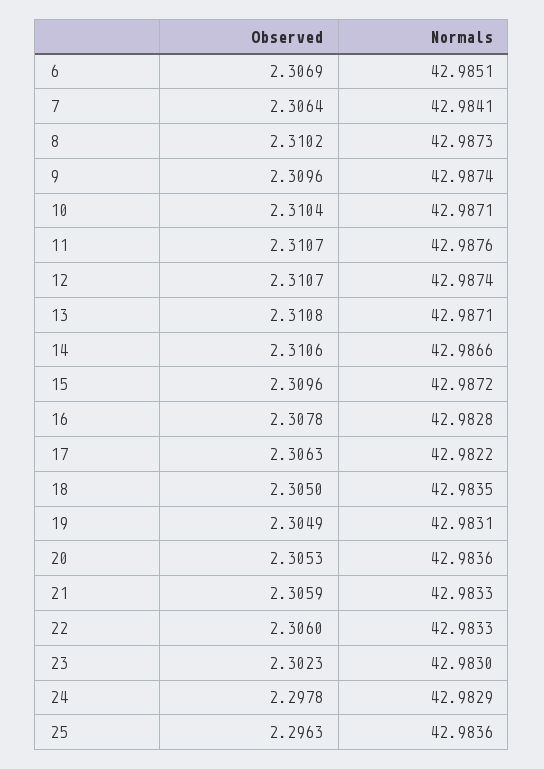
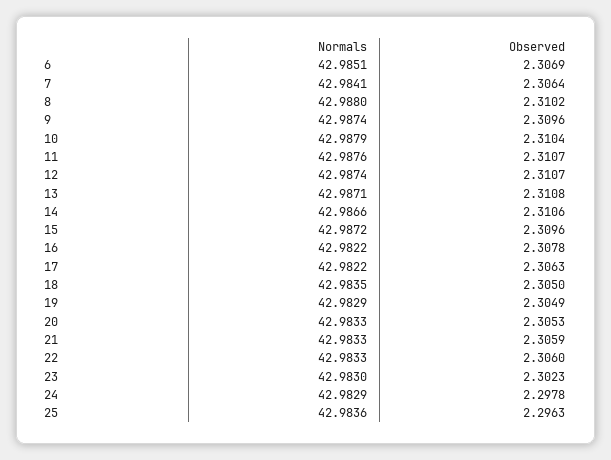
Normals, 8: 42.9873 -> 42.988
Normals, 10: 42.9871 -> 42.9879
Normals, 16: 42.9828 -> 42.9822
Normals, 19: 42.9831 -> 42.9829
Normals, 20: 42.9836 -> 42.9833

